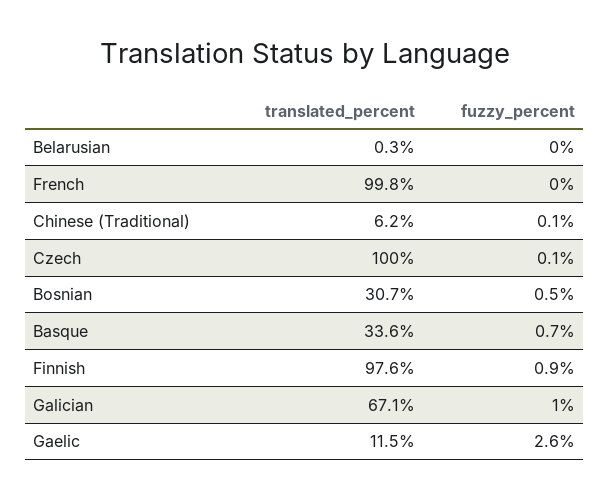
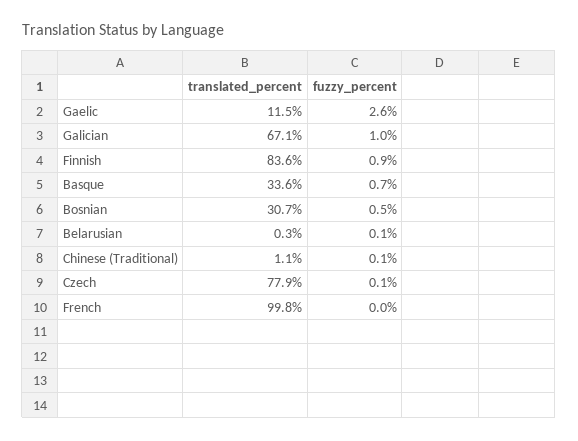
fuzzy_percent, Belarusian: 0 -> 0.1
translated_percent, Chinese (Traditional): 6.2 -> 1.1
translated_percent, Czech: 100 -> 77.9
translated_percent, Finnish: 97.6 -> 83.6

